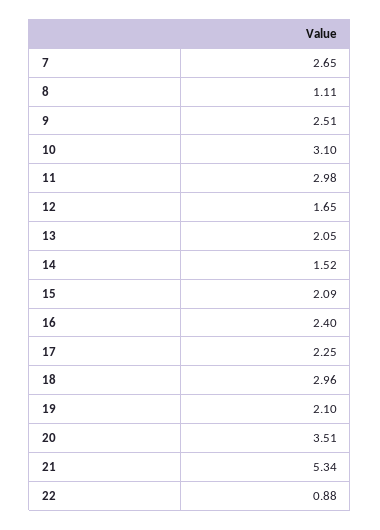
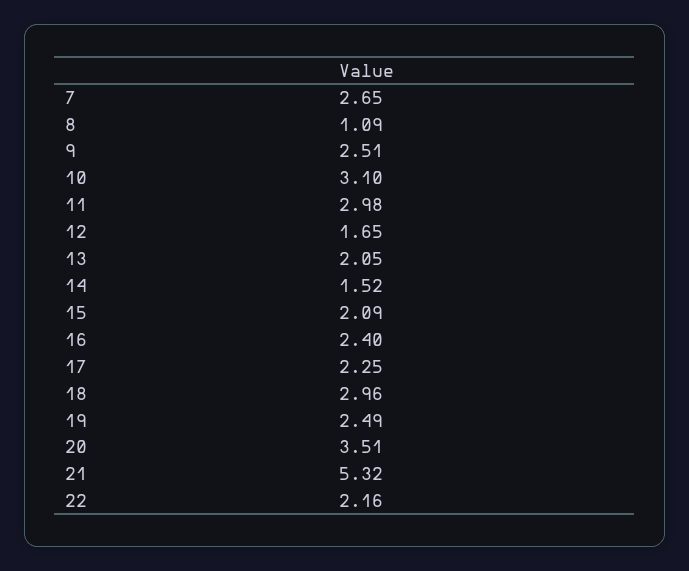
8: 1.11 -> 1.09
19: 2.1 -> 2.49
21: 5.34 -> 5.32
22: 0.88 -> 2.16

